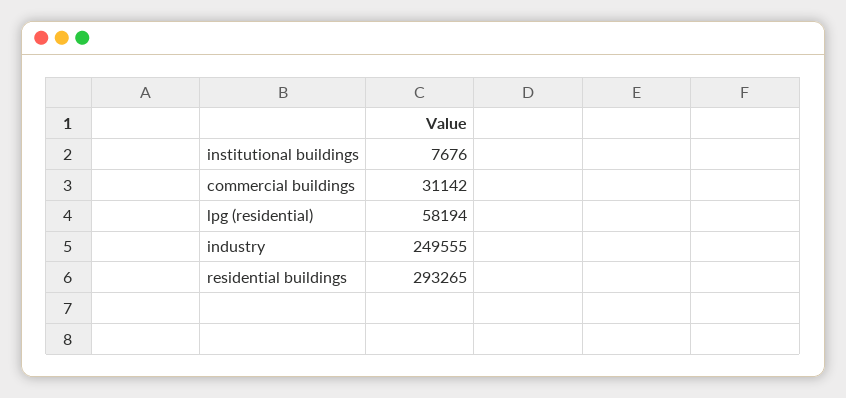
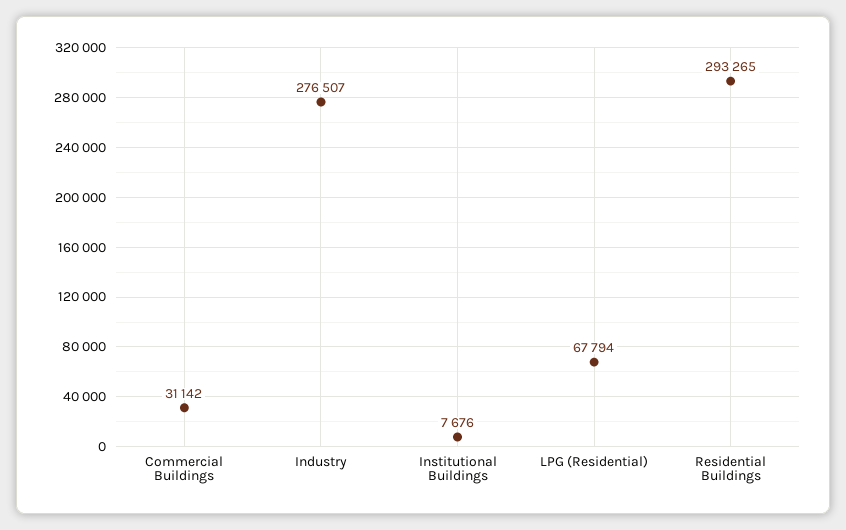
lpg (residential): 58194 -> 67794
industry: 249555 -> 276507

